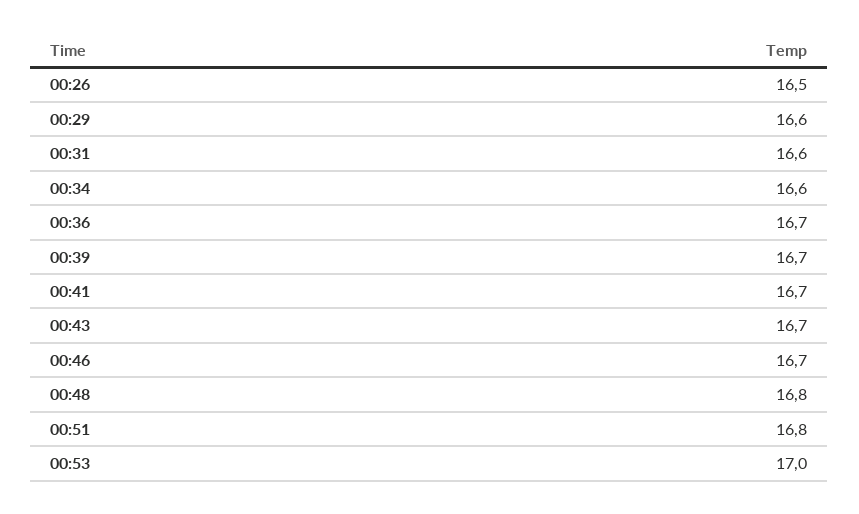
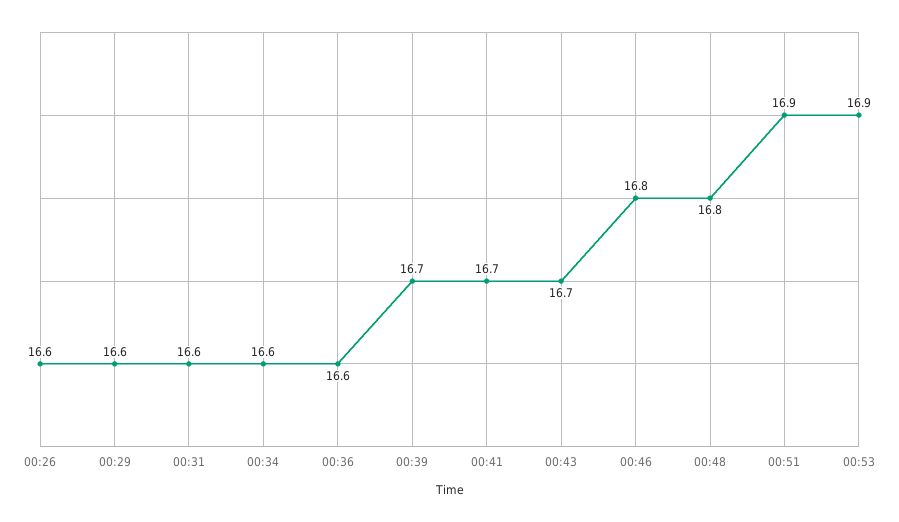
00:26: 16.5 -> 16.6
00:36: 16.7 -> 16.6
00:46: 16.7 -> 16.8
00:51: 16.8 -> 16.9
00:53: 17 -> 16.9

